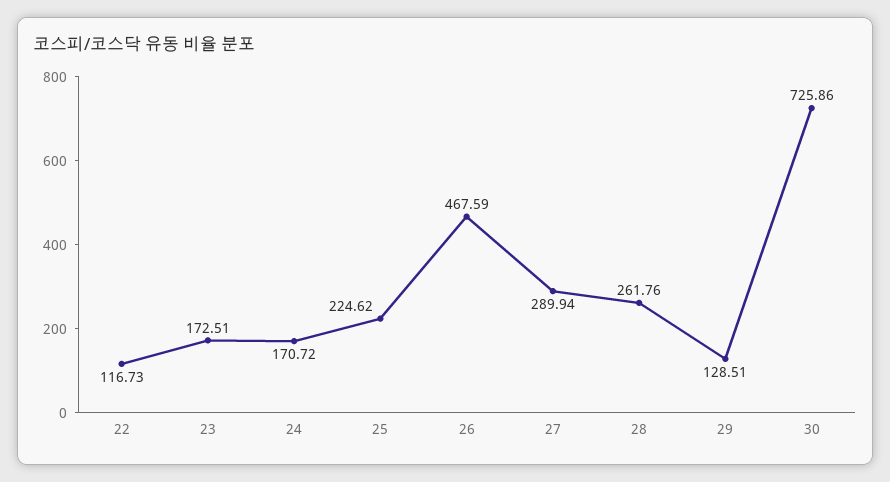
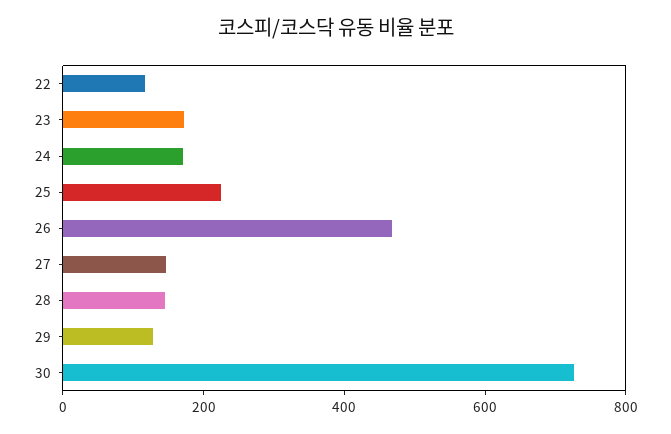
27: 289.94 -> 150
28: 261.76 -> 150

